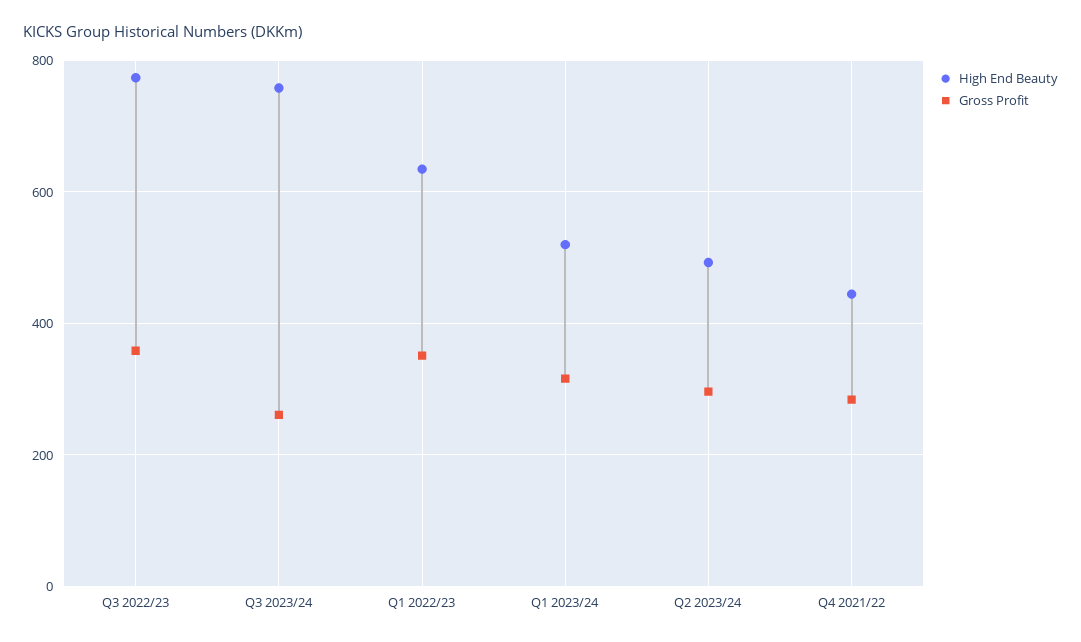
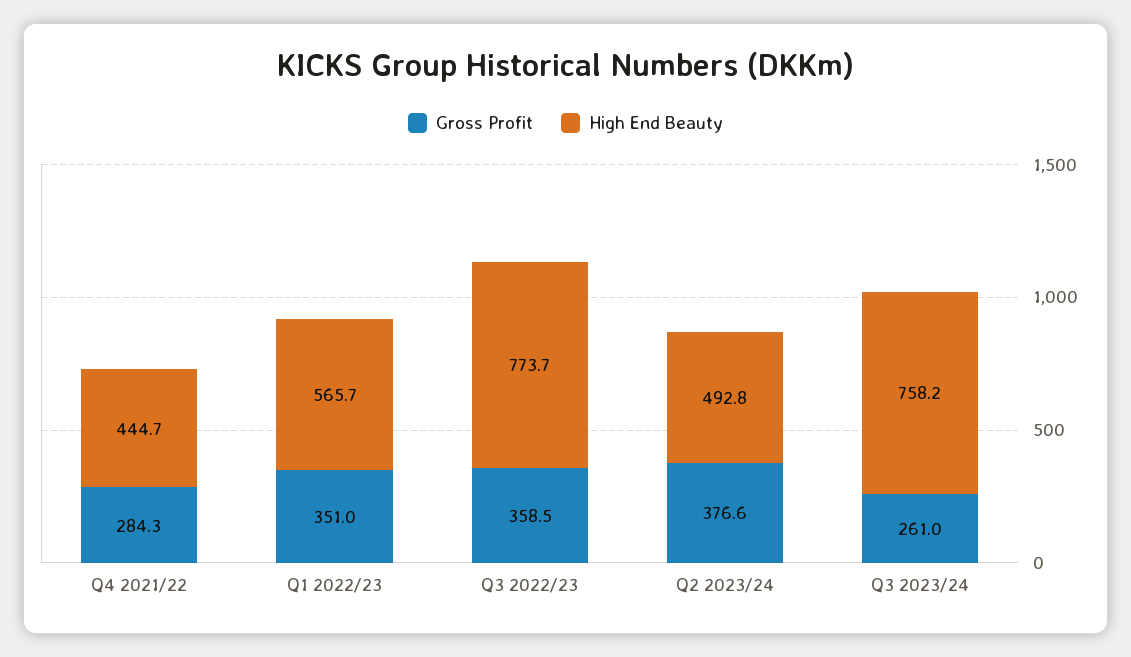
High End Beauty, Q1 2022/23: 640 -> 565.7
High End Beauty, Q1 2023/24: 520 -> none
Gross Profit, Q1 2023/24: 320 -> none
Gross Profit, Q2 2023/24: 300 -> 376.6

